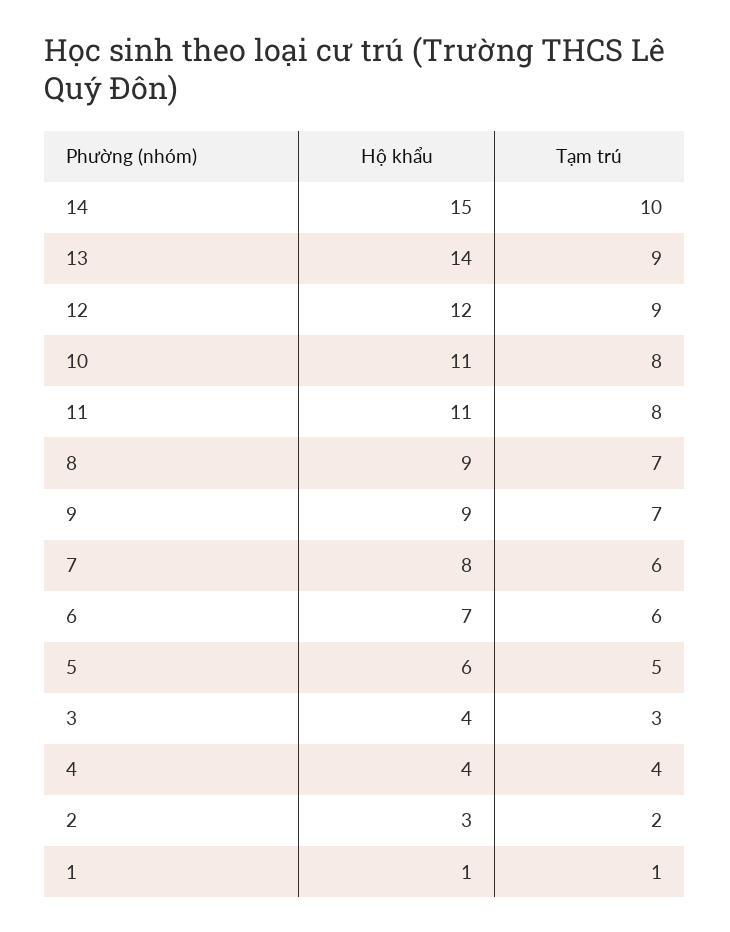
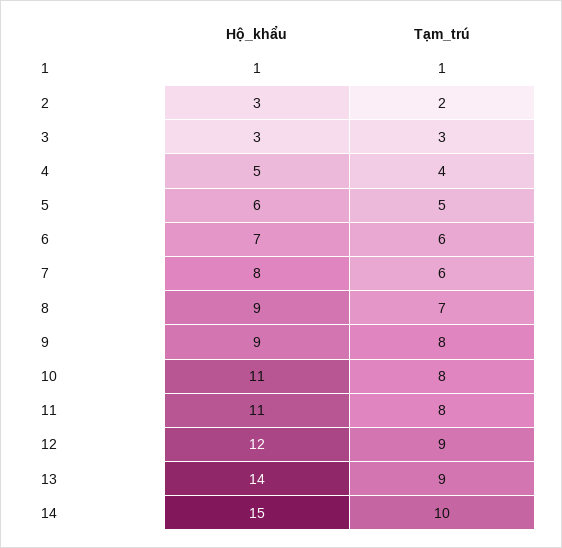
Tạm trú, 9: 7 -> 8
Hộ khẩu, 3: 4 -> 3
Hộ khẩu, 4: 4 -> 5

